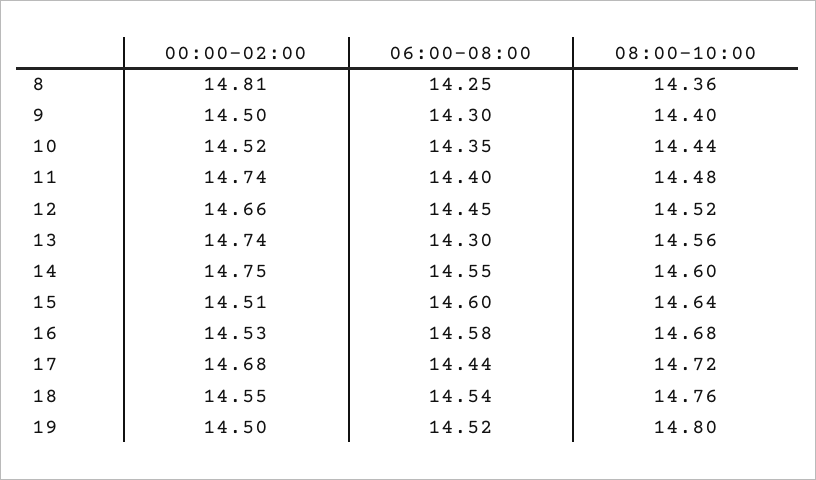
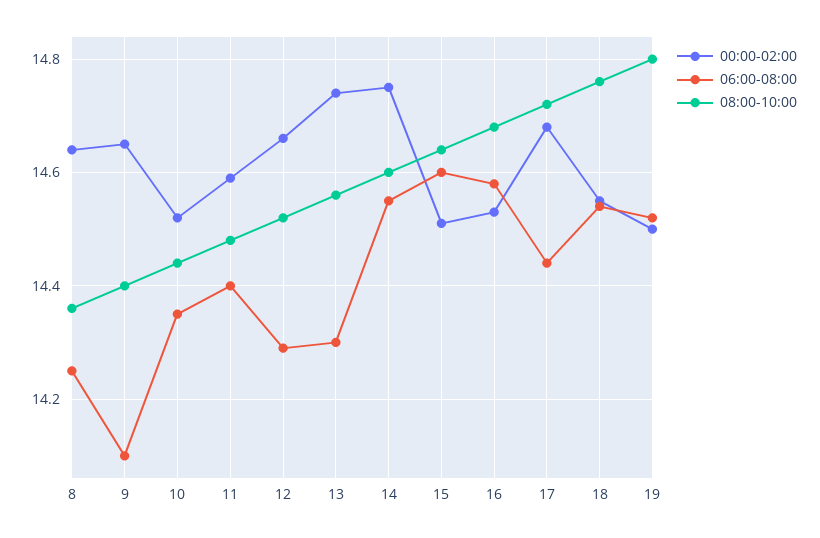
00:00-02:00, 8: 14.81 -> 14.65
00:00-02:00, 9: 14.5 -> 14.65
06:00-08:00, 9: 14.3 -> 14.1
00:00-02:00, 11: 14.74 -> 14.6
06:00-08:00, 12: 14.45 -> 14.3

